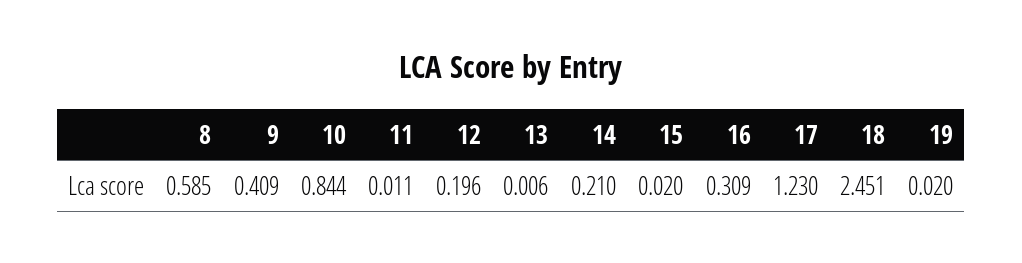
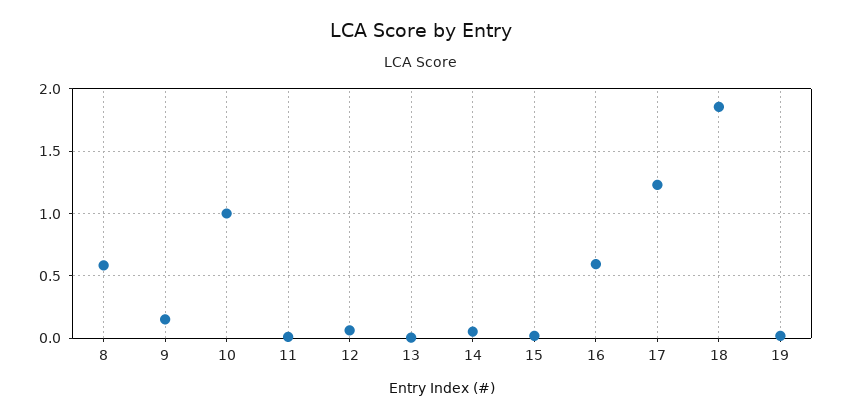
9: 0.409 -> 0.15
10: 0.844 -> 1
12: 0.196 -> 0.05
14: 0.21 -> 0.05
16: 0.309 -> 0.6
18: 2.451 -> 1.85

